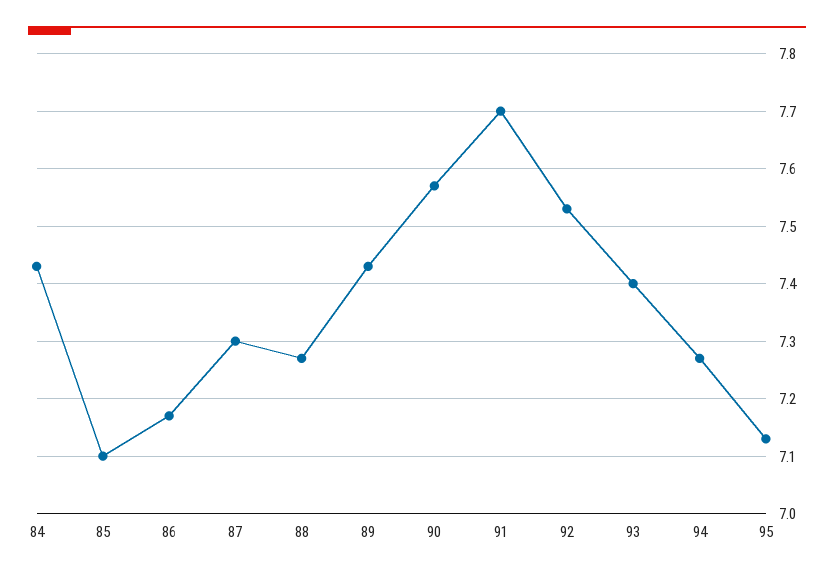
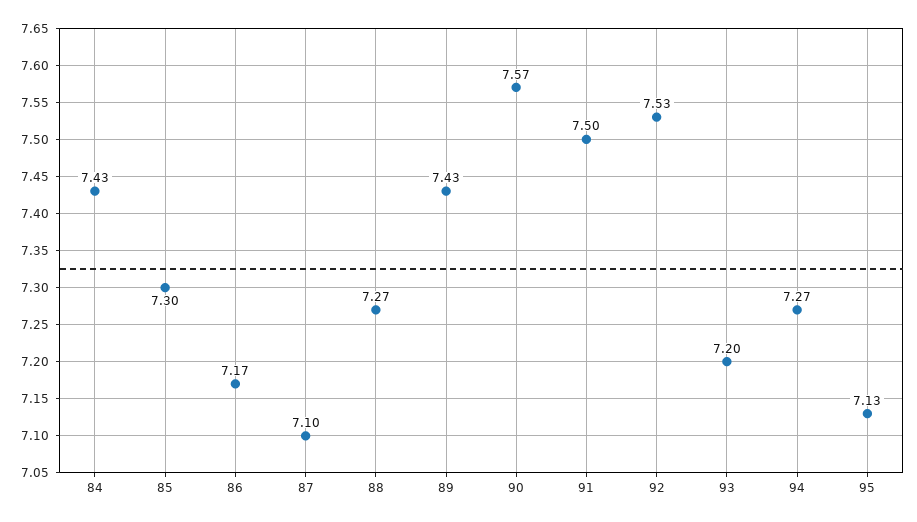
85: 7.1 -> 7.3
87: 7.3 -> 7.1
91: 7.7 -> 7.5
93: 7.4 -> 7.2

